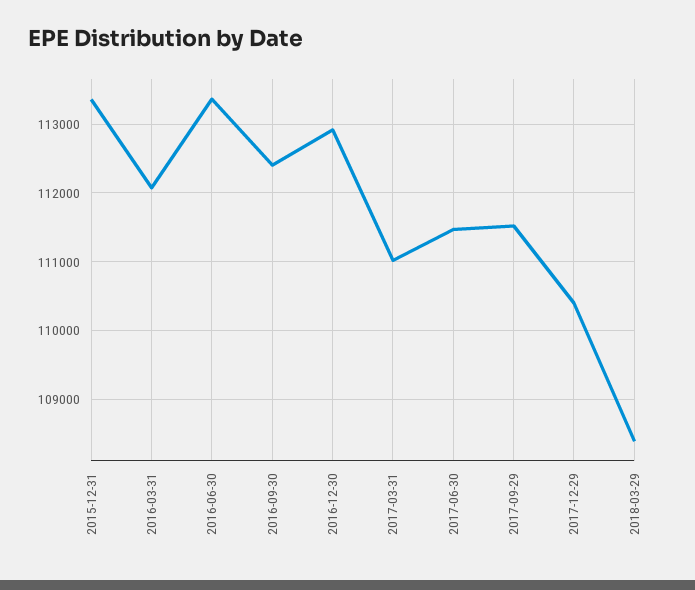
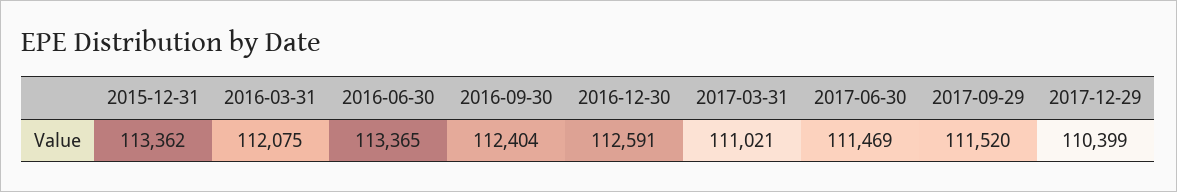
2016-12-30: 112900 -> 112591
2018-03-29: 108400 -> none

